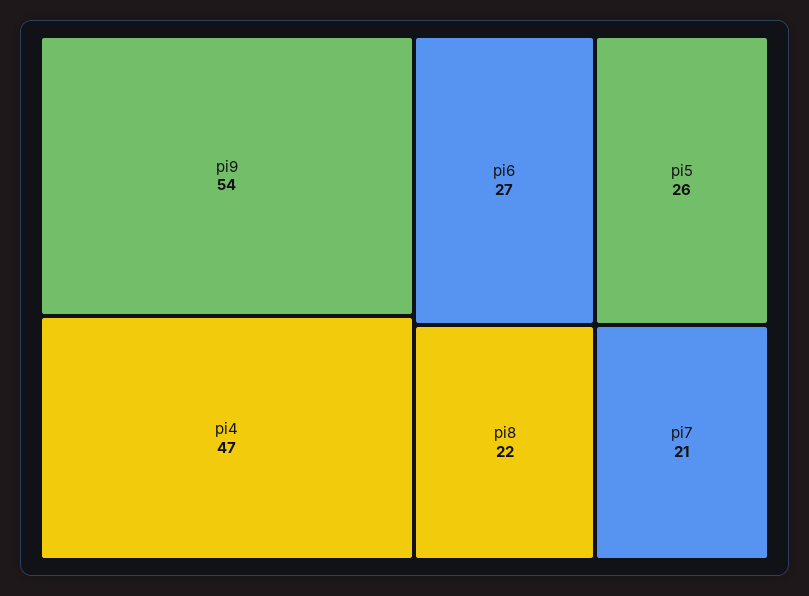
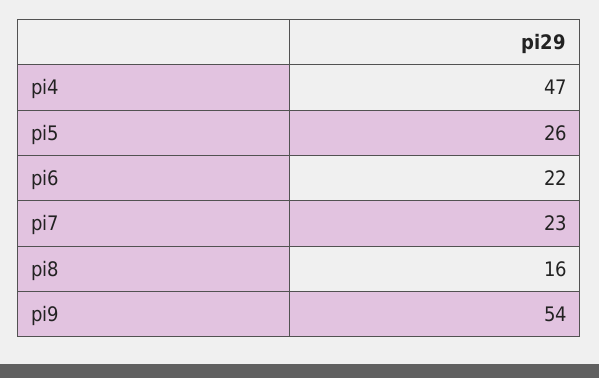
pi6: 27 -> 22
pi8: 22 -> 16
pi7: 21 -> 23

